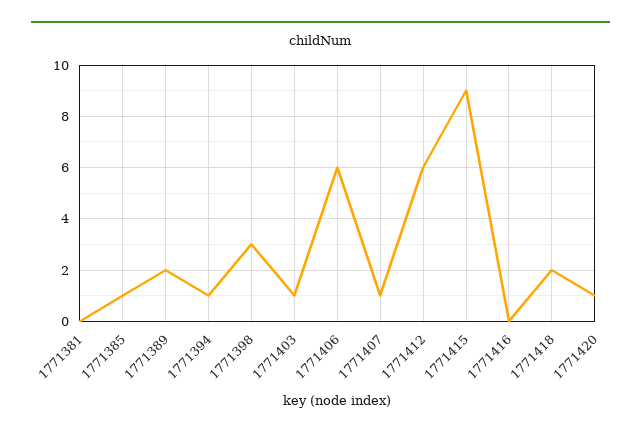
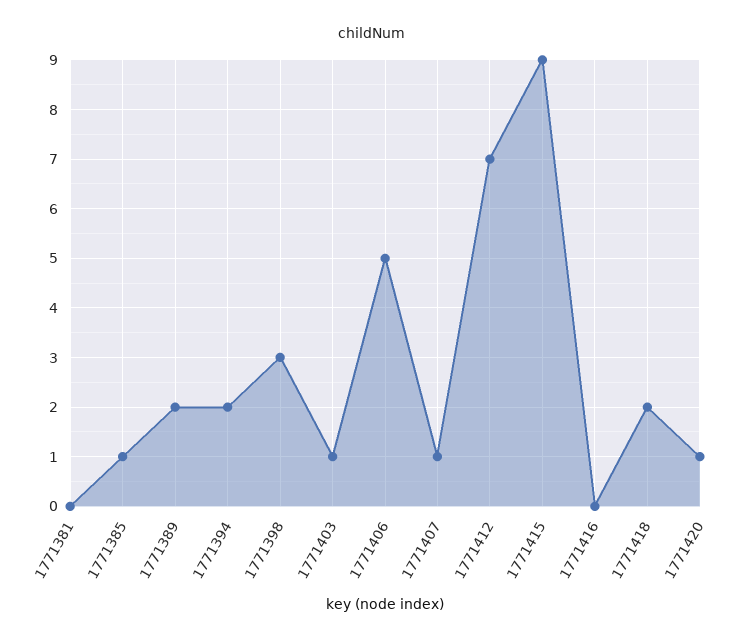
1771394: 1 -> 2
1771406: 6 -> 5
1771412: 6 -> 7

